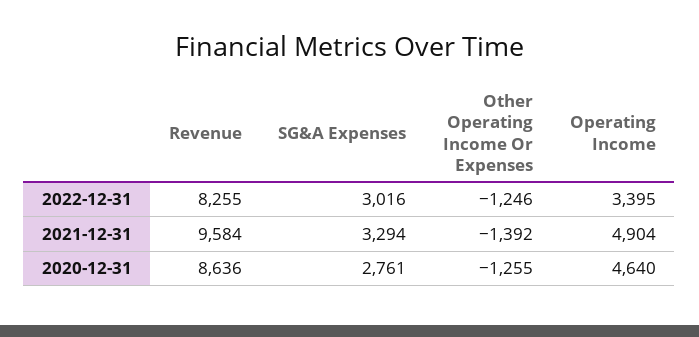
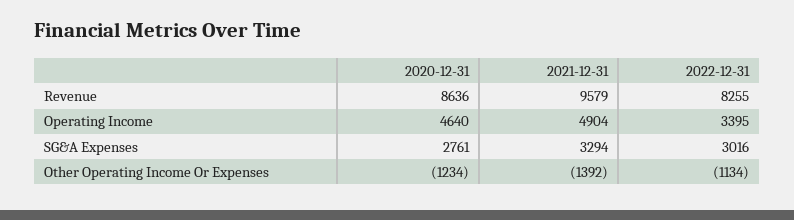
Other Operating Income Or Expenses, 2022-12-31: -1246 -> -1134
Revenue, 2021-12-31: 9584 -> 9579
Other Operating Income Or Expenses, 2020-12-31: -1255 -> -1234

